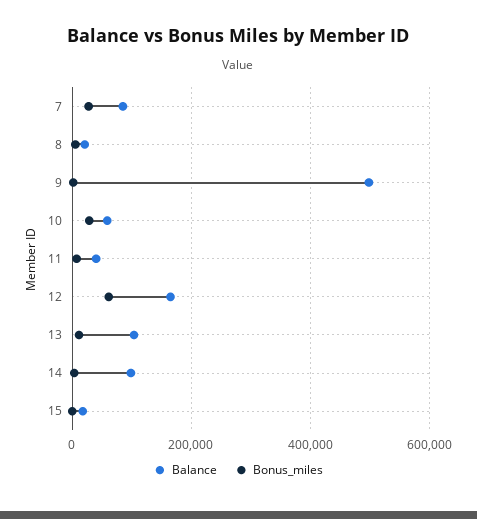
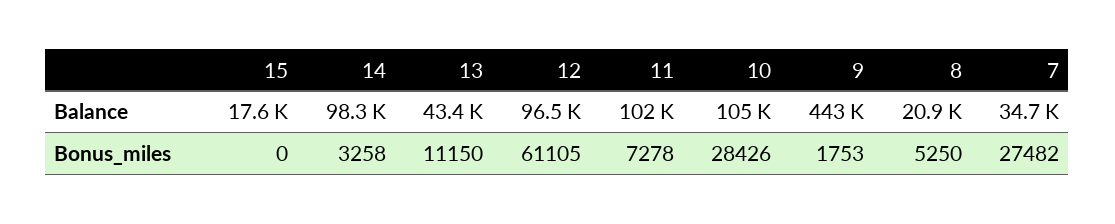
Balance, 7: 80000 -> 34700
Balance, 9: 500000 -> 443000
Balance, 10: 60000 -> 105000
Balance, 11: 40000 -> 102000
Balance, 12: 160000 -> 96500
Balance, 13: 100000 -> 43400

